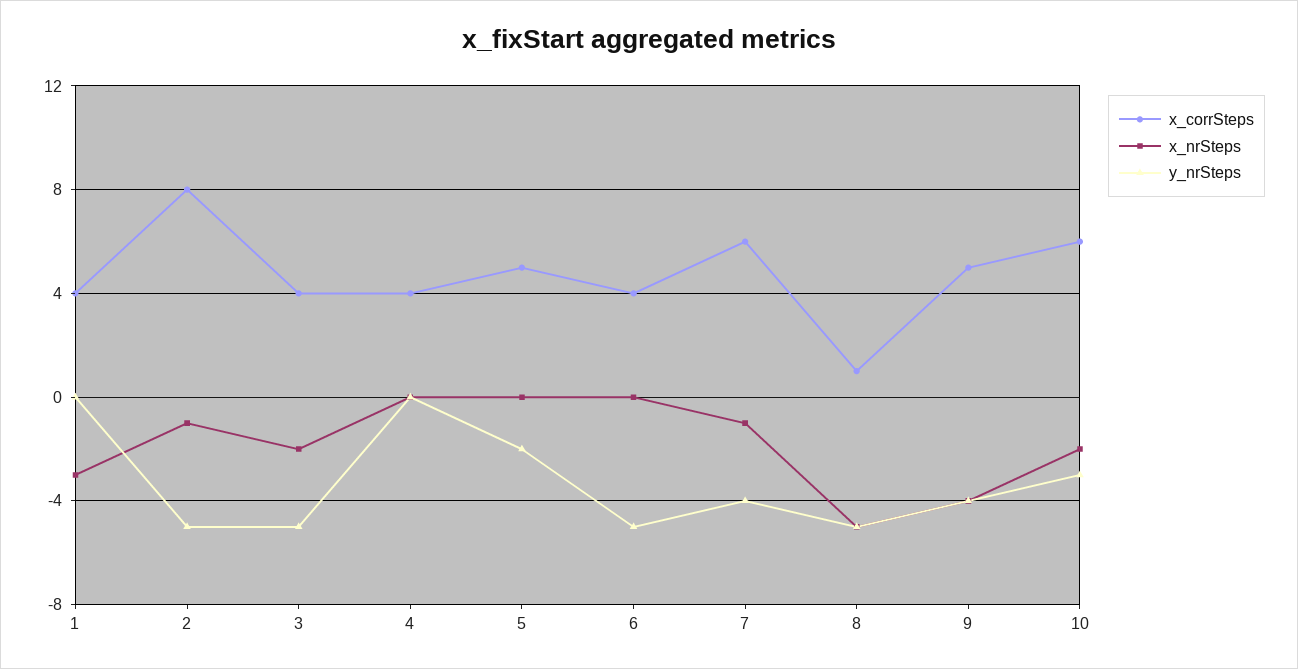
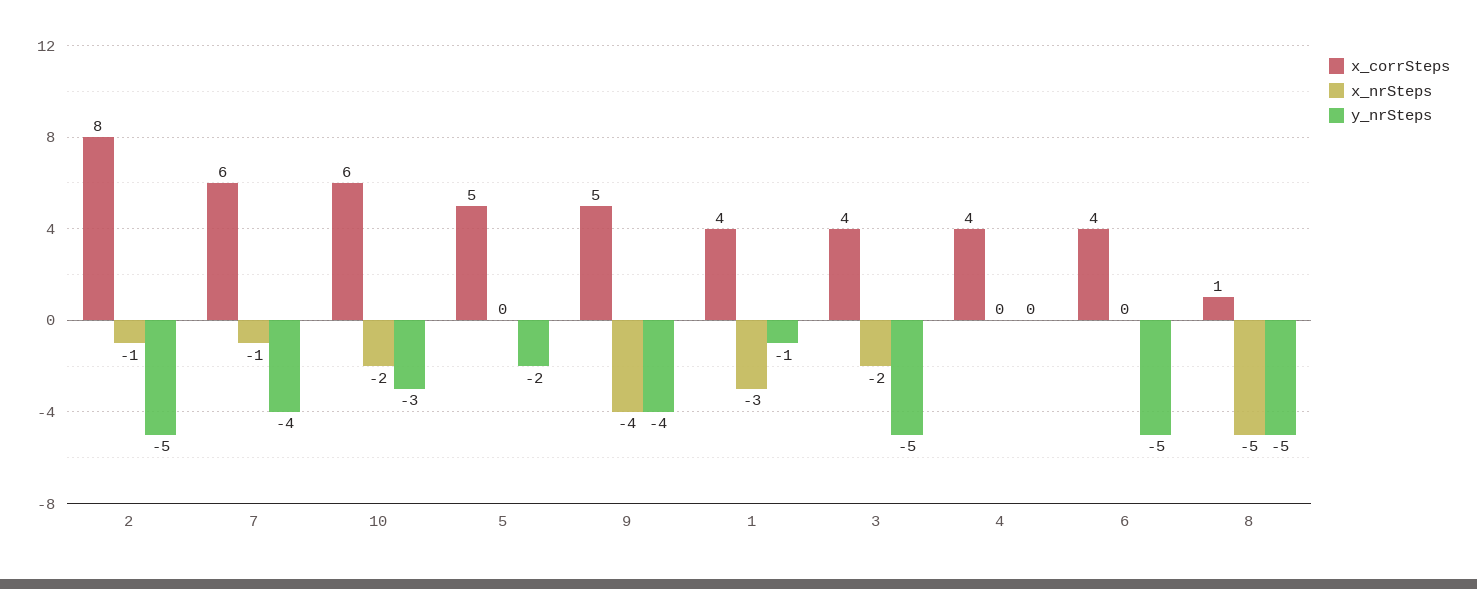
y_nrSteps, 1: 0 -> -1

